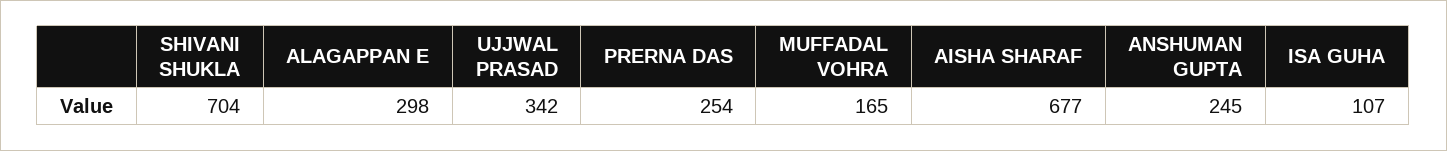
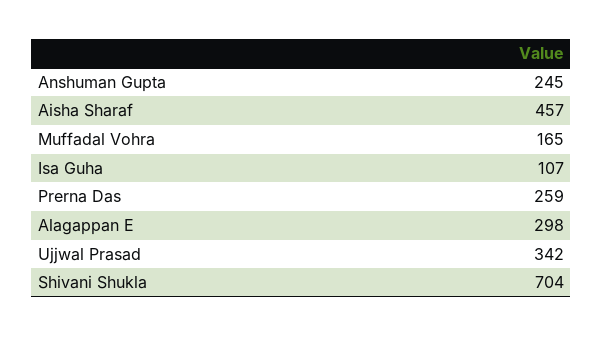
PRERNA DAS: 254 -> 259
AISHA SHARAF: 677 -> 457

